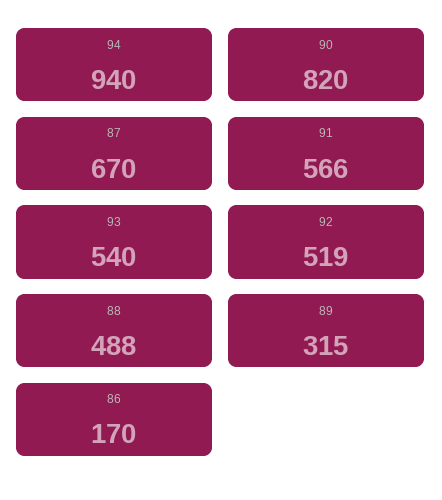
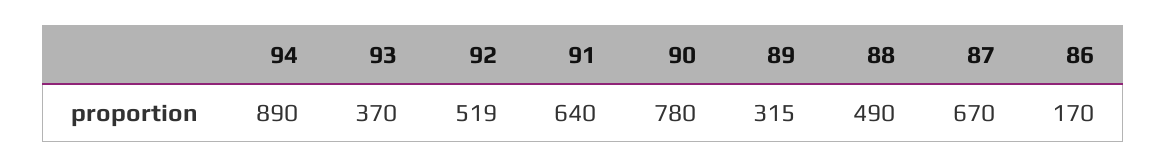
94: 940 -> 890
90: 820 -> 780
91: 566 -> 640
93: 540 -> 370
88: 488 -> 490

